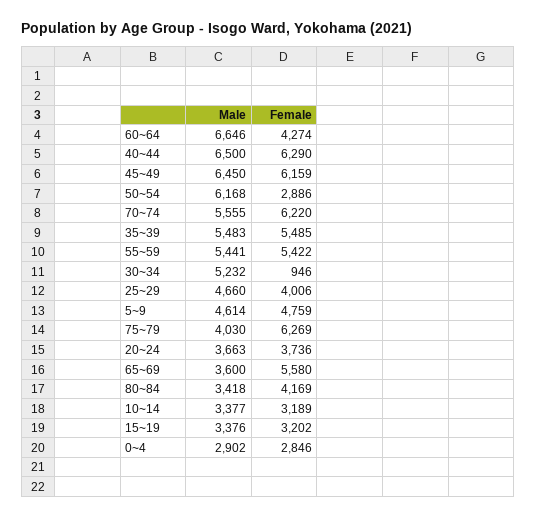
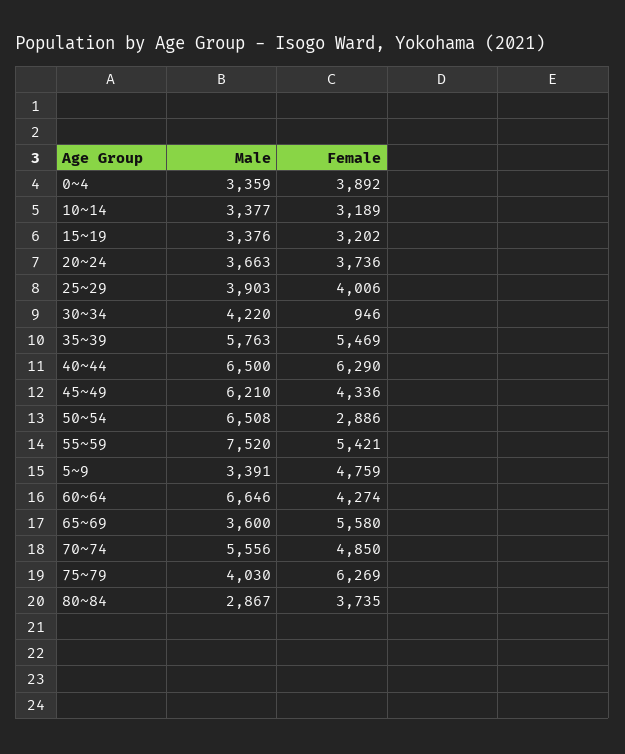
Male, 45~49: 6450 -> 6210
Female, 45~49: 6159 -> 4336
Male, 50~54: 6168 -> 6508
Male, 70~74: 5555 -> 5556
Female, 70~74: 6220 -> 4850
Male, 35~39: 5483 -> 5763
Female, 35~39: 5485 -> 5469
Male, 55~59: 5441 -> 7520
Female, 55~59: 5422 -> 5421
Male, 30~34: 5232 -> 4220
Male, 25~29: 4660 -> 3903
Male, 5~9: 4614 -> 3391
Male, 80~84: 3418 -> 2867
Female, 80~84: 4169 -> 3735
Male, 0~4: 2902 -> 3359
Female, 0~4: 2846 -> 3892

